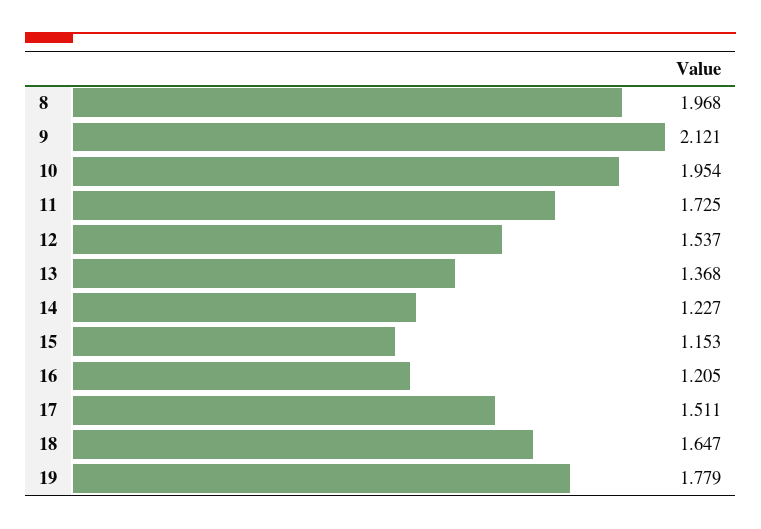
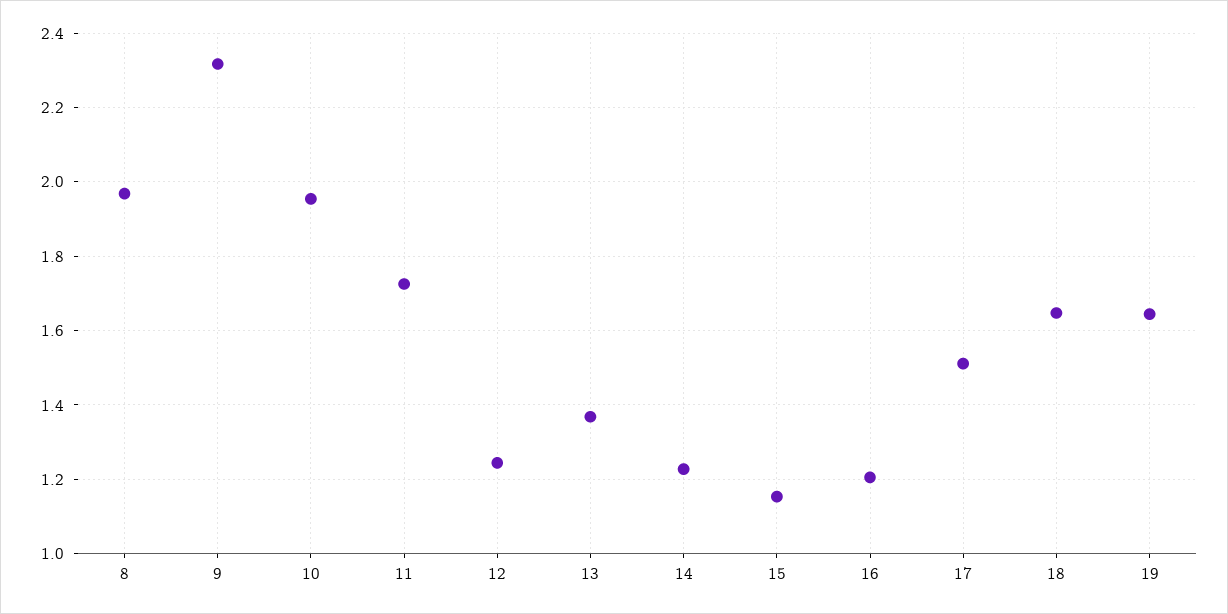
9: 2.121 -> 2.32
12: 1.537 -> 1.24
19: 1.779 -> 1.64

